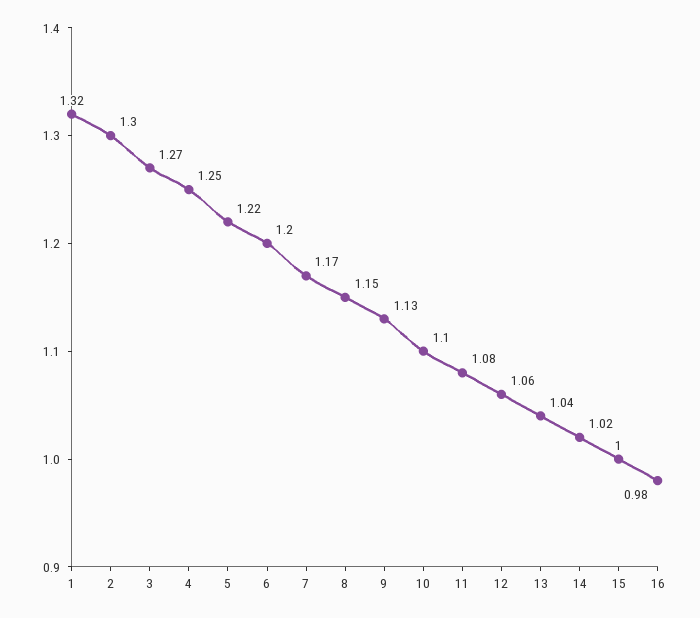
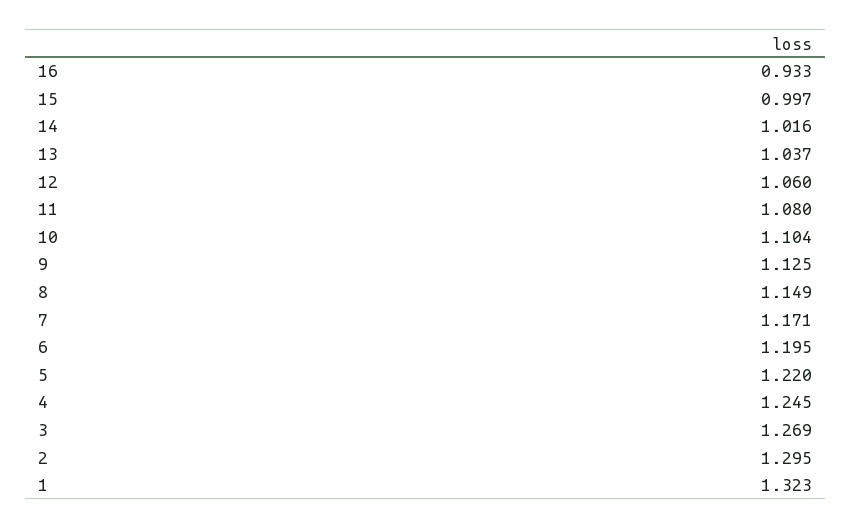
16: 0.98 -> 0.933

